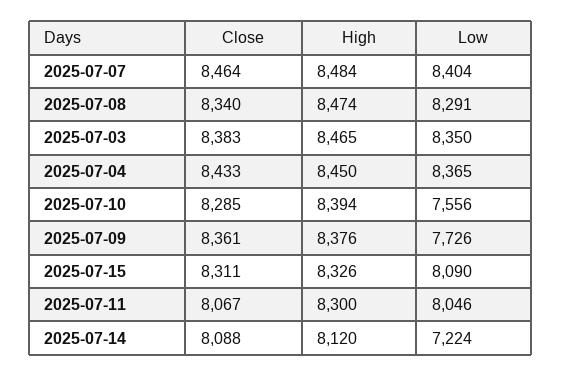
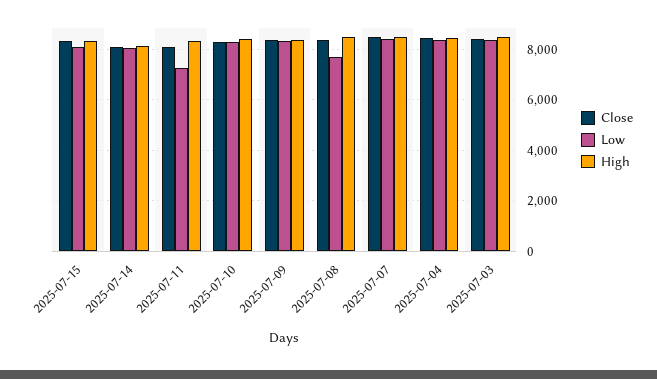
Low, 2025-07-08: 8291 -> 7750
Low, 2025-07-10: 7556 -> 8250
Low, 2025-07-09: 7726 -> 8250
Low, 2025-07-11: 8046 -> 7250
Low, 2025-07-14: 7224 -> 8000

